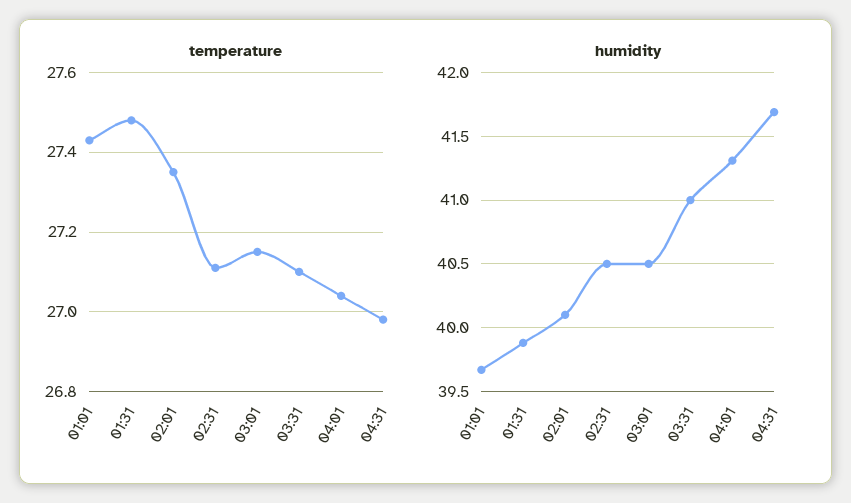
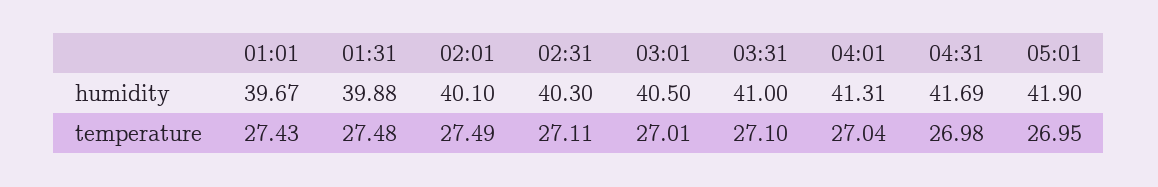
temperature, 02:01: 27.35 -> 27.49
temperature, 03:01: 27.15 -> 27.01
humidity, 02:31: 40.5 -> 40.3
humidity, 05:01: none -> 41.9
temperature, 05:01: none -> 26.95

